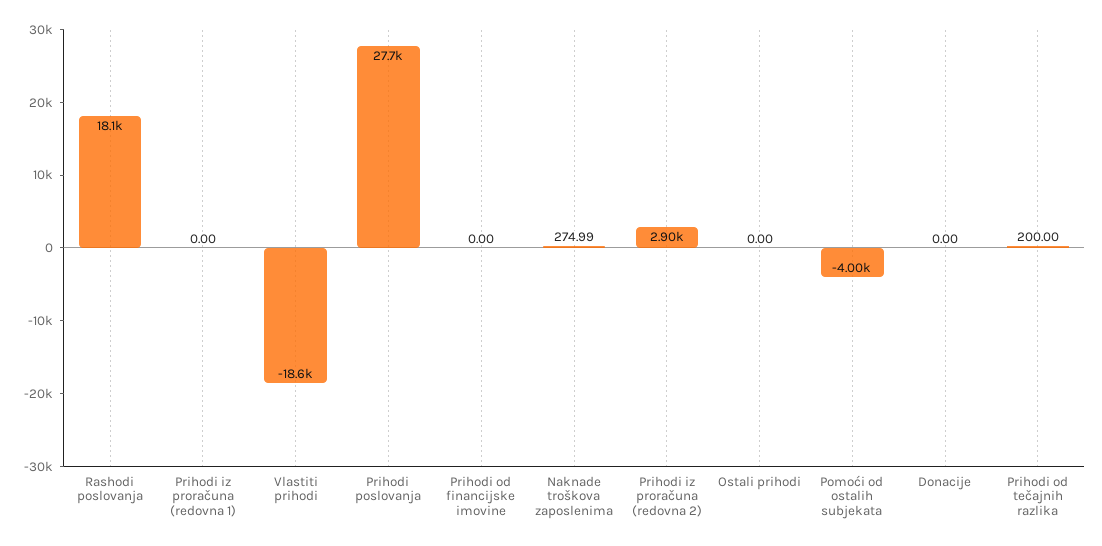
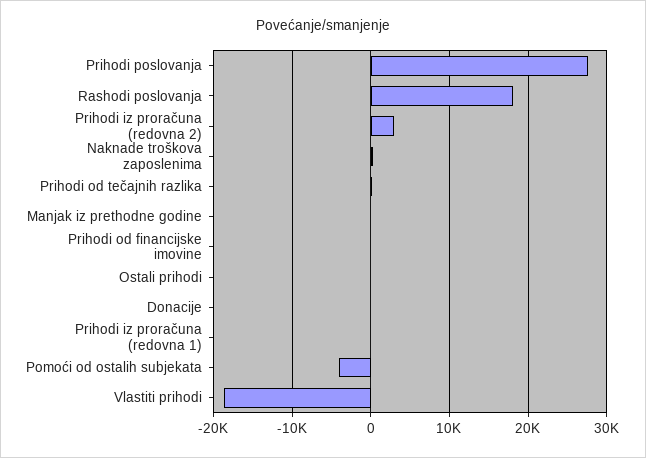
Manjak iz prethodne godine: none -> 0

